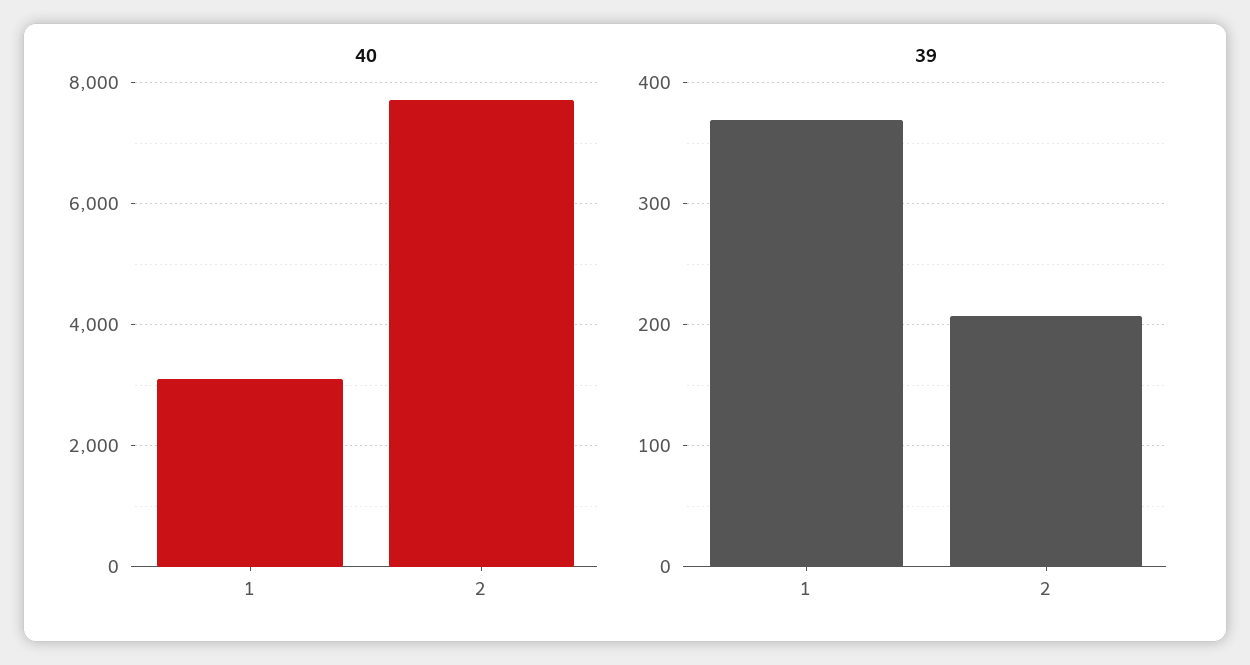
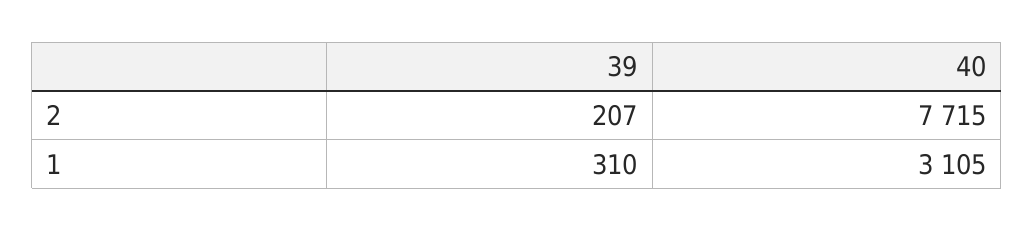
39, 1: 370 -> 310

